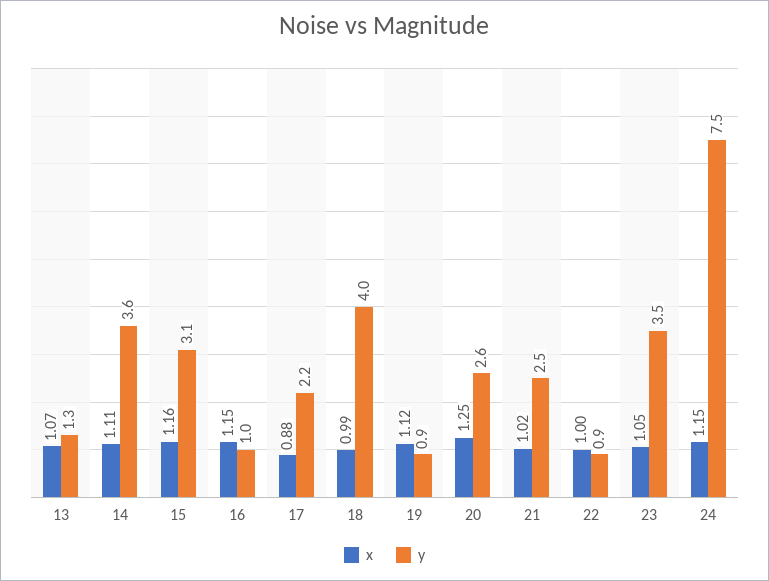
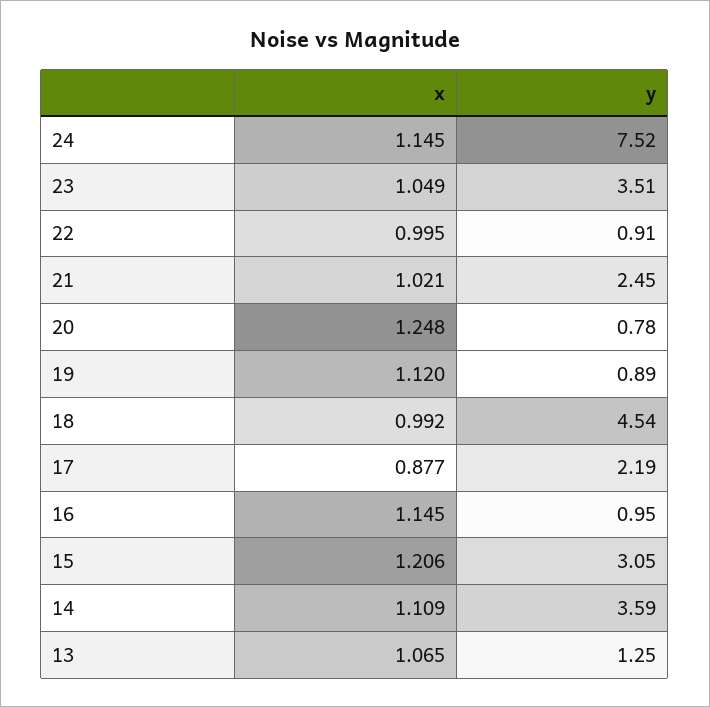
x, 15: 1.16 -> 1.206
y, 18: 4 -> 4.54
y, 20: 2.6 -> 0.78

